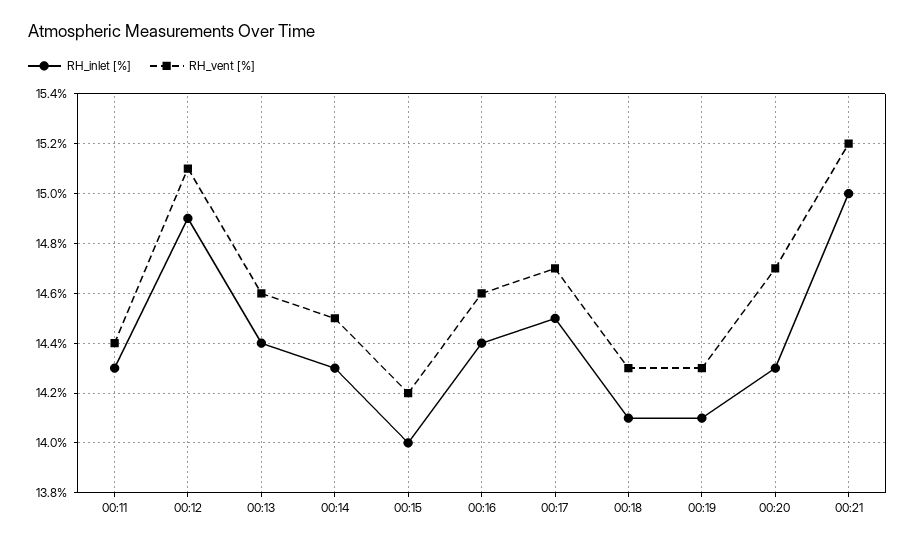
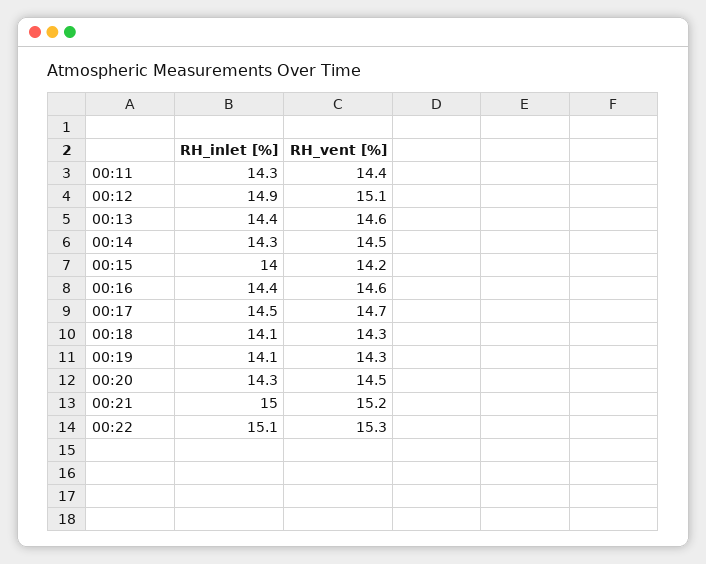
RH_vent [%], 00:20: 14.7 -> 14.5
RH_inlet [%], 00:22: none -> 15.1
RH_vent [%], 00:22: none -> 15.3

